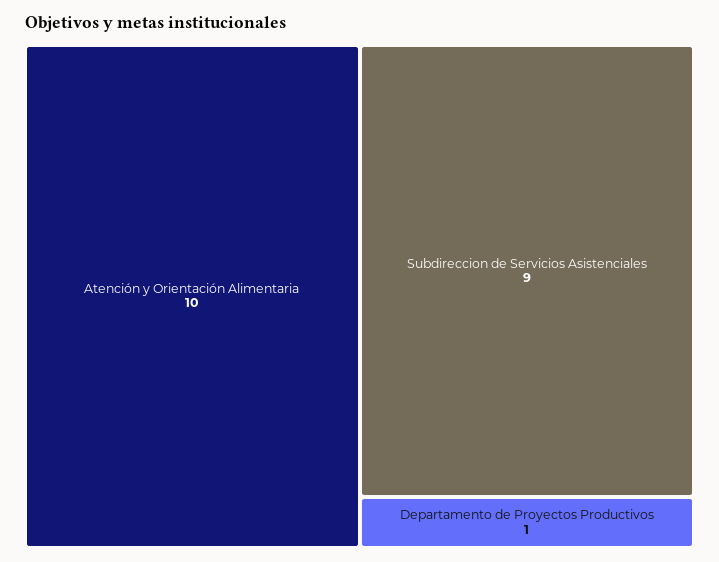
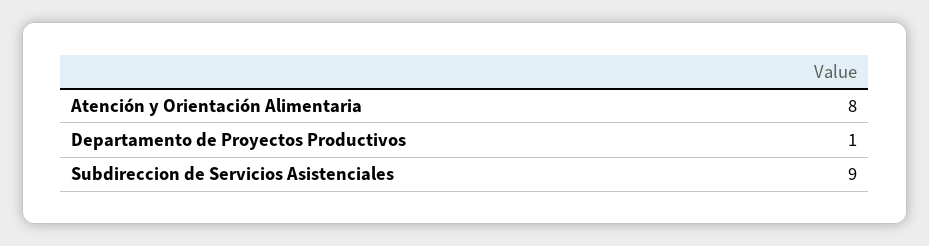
Atención y Orientación Alimentaria: 10 -> 8

